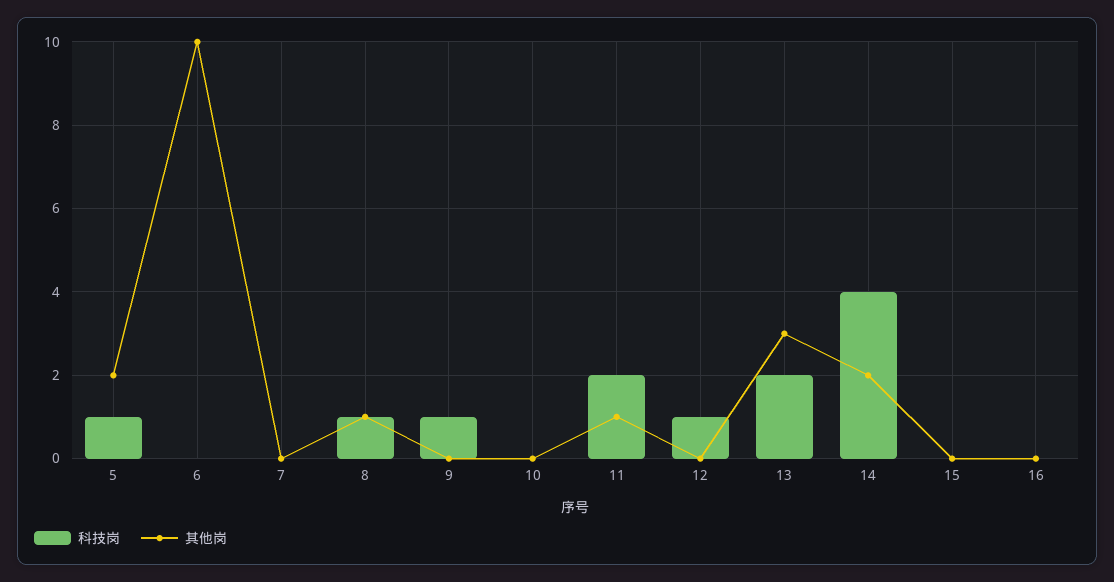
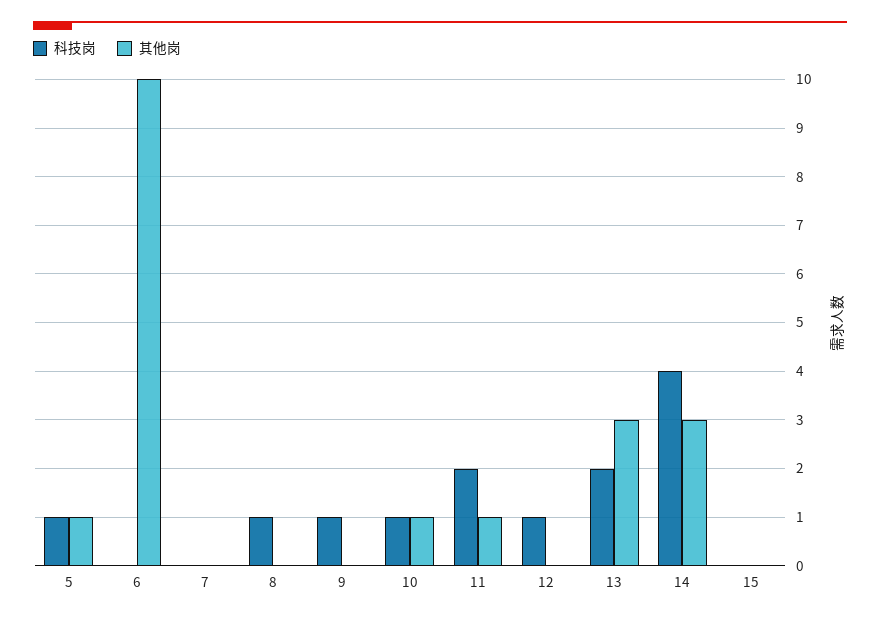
其他岗, 5: 2 -> 1
其他岗, 8: 1 -> 0
科技岗, 10: 0 -> 1
其他岗, 10: 0 -> 1
其他岗, 14: 2 -> 3
科技岗, 16: 0 -> none
其他岗, 16: 0 -> none

